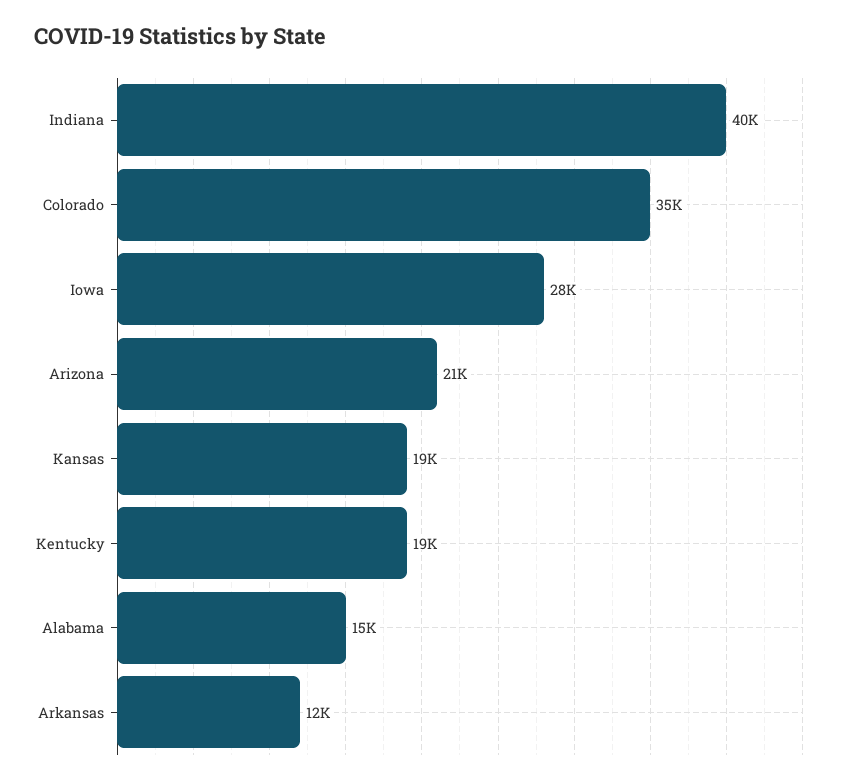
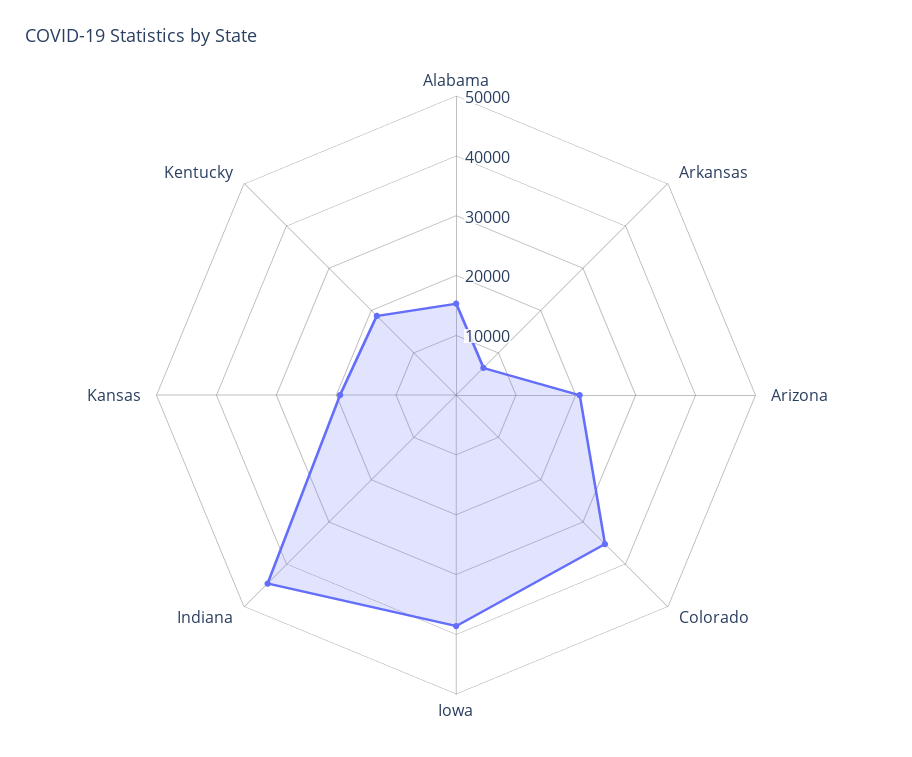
Indiana: 40000 -> 44000
Iowa: 28000 -> 38000
Arkansas: 12000 -> 6000

